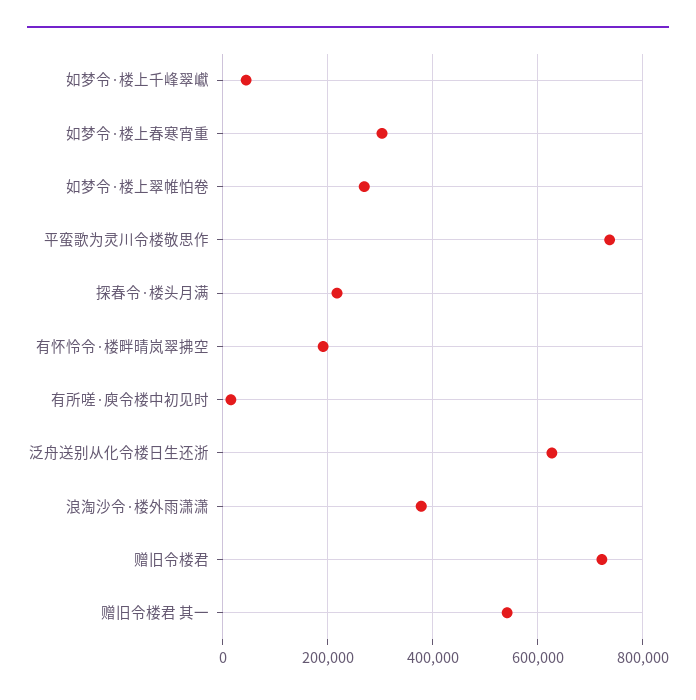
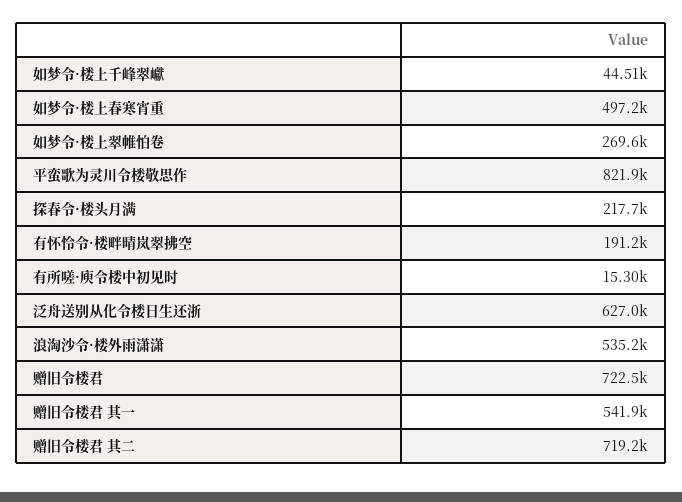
如梦令·楼上春寒宵重: 300000 -> 497200
平蛮歌为灵川令楼敬思作: 740000 -> 821900
浪淘沙令·楼外雨潇潇: 380000 -> 535200
赠旧令楼君 其二: none -> 719200

